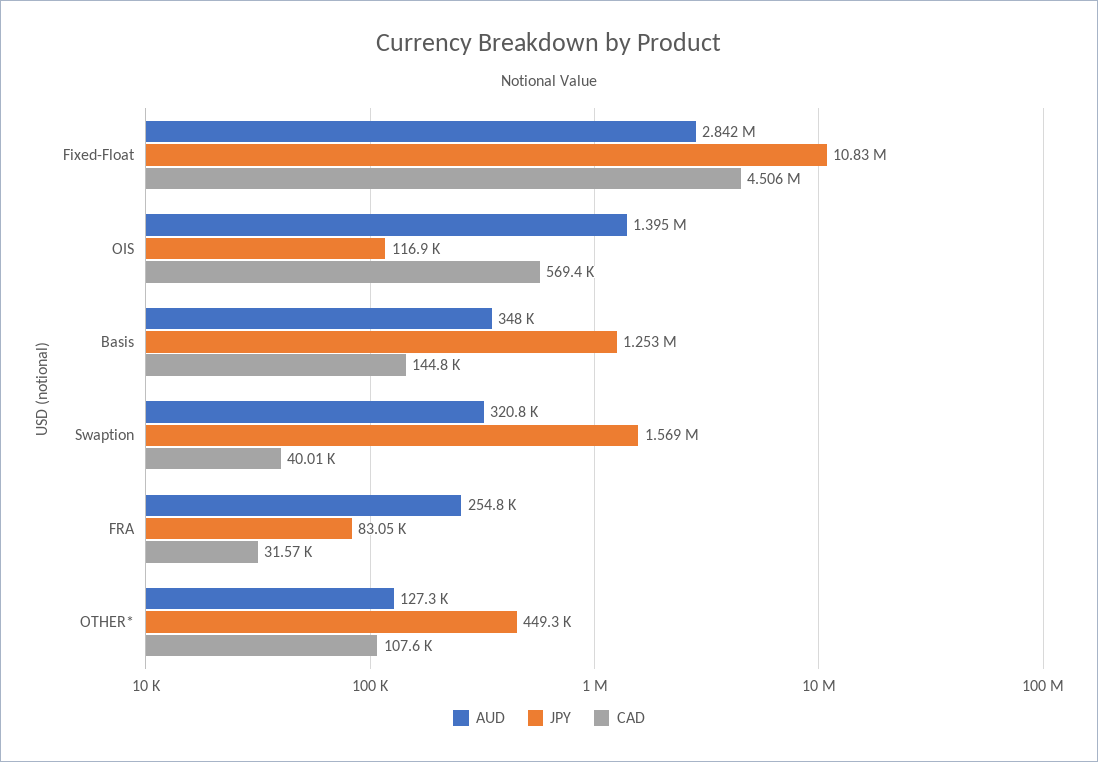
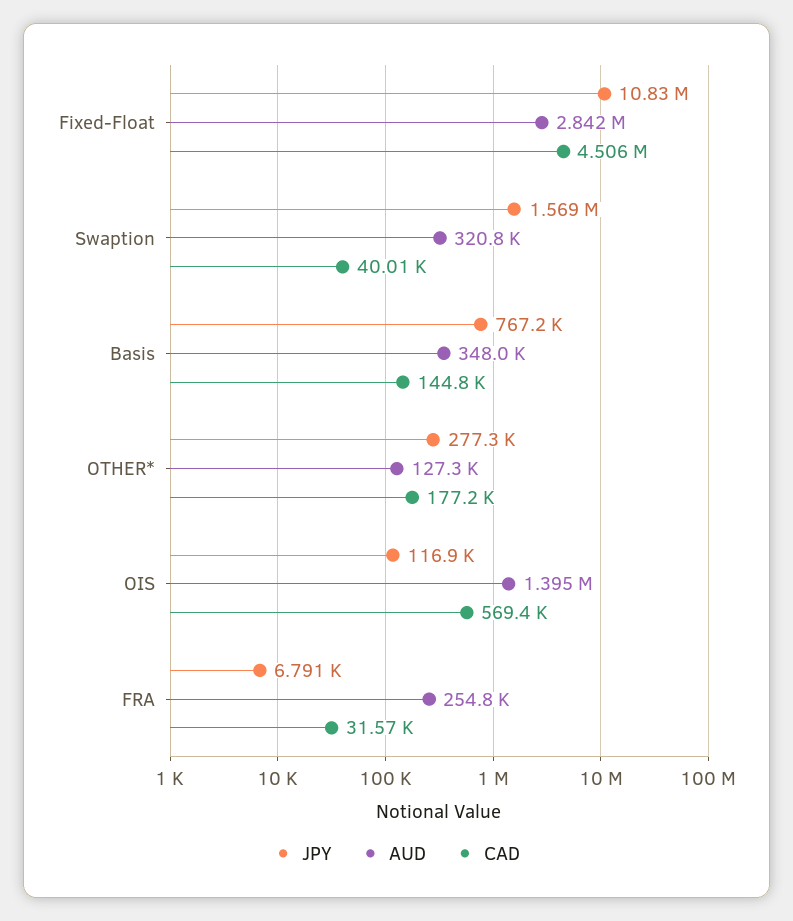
JPY, Basis: 1253000 -> 767200
JPY, FRA: 83050 -> 6791
JPY, OTHER*: 449300 -> 277300
CAD, OTHER*: 107600 -> 177200

